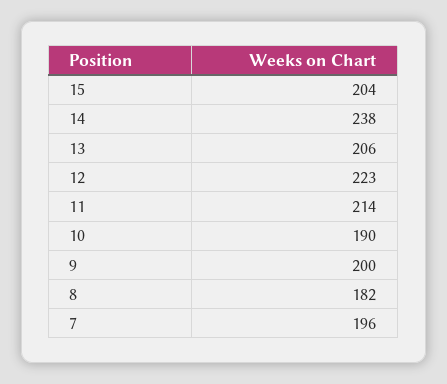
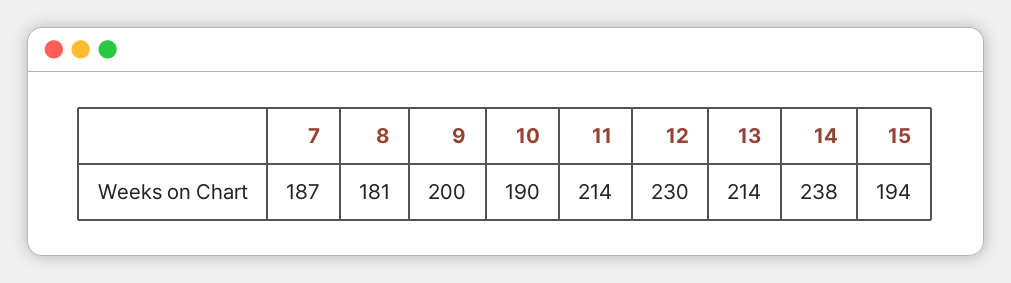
15: 204 -> 194
13: 206 -> 214
12: 223 -> 230
8: 182 -> 181
7: 196 -> 187

